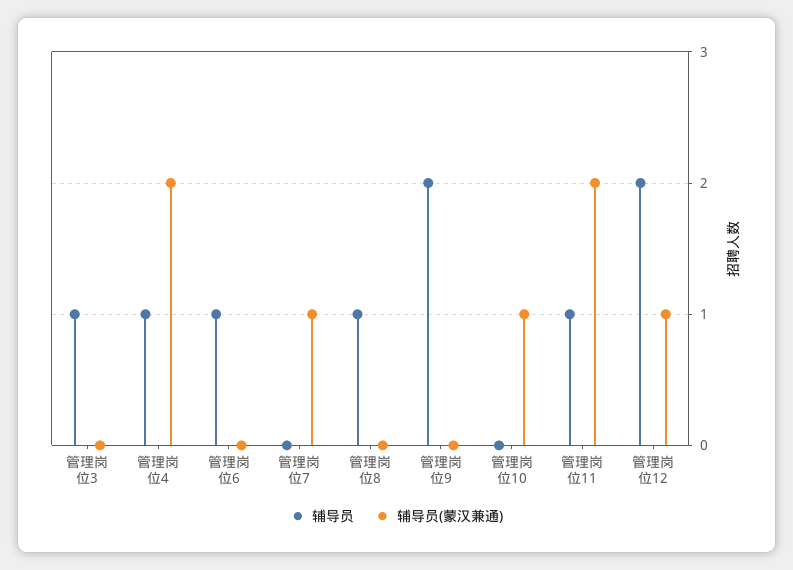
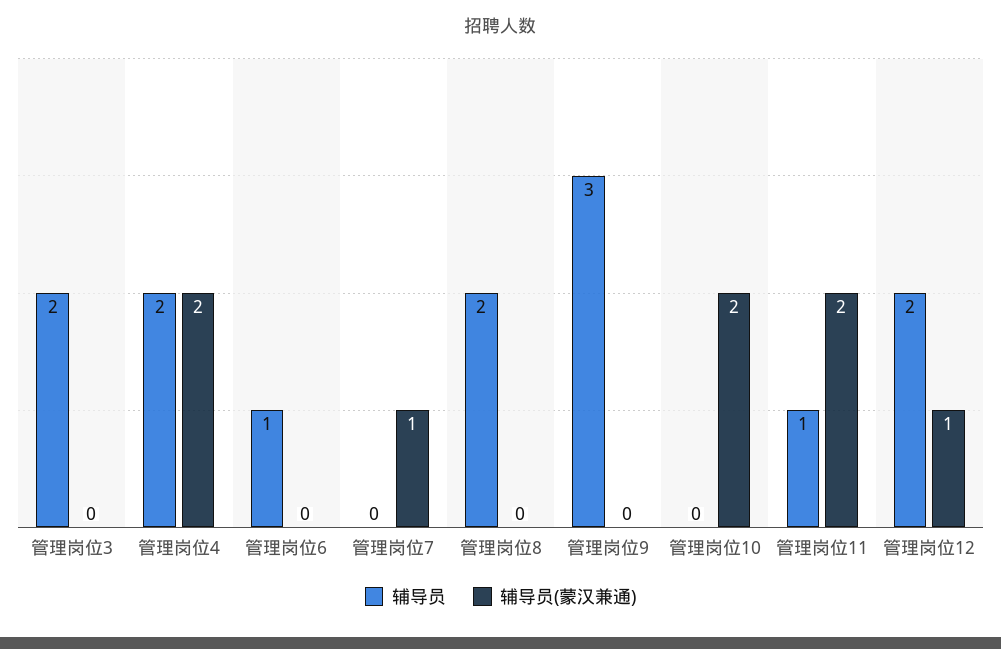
辅导员, 管理岗位3: 1 -> 2
辅导员, 管理岗位4: 1 -> 2
辅导员, 管理岗位8: 1 -> 2
辅导员, 管理岗位9: 2 -> 3
辅导员(蒙汉兼通), 管理岗位10: 1 -> 2

